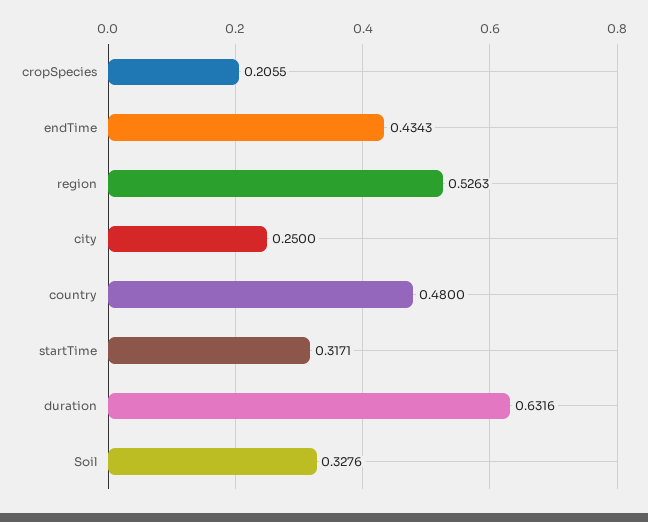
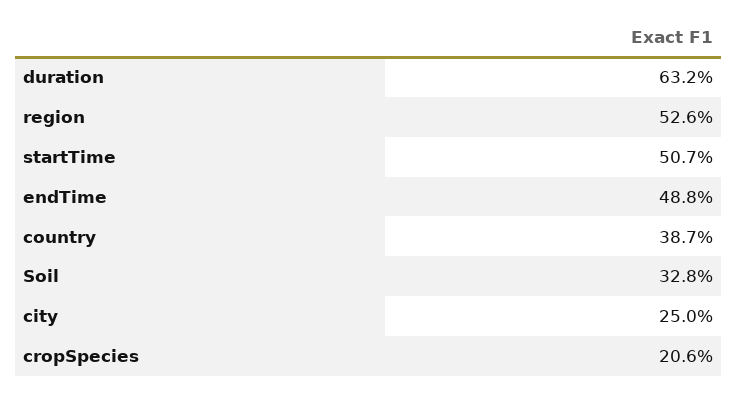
endTime: 0.4343 -> 0.488
country: 0.48 -> 0.387
startTime: 0.3171 -> 0.507

